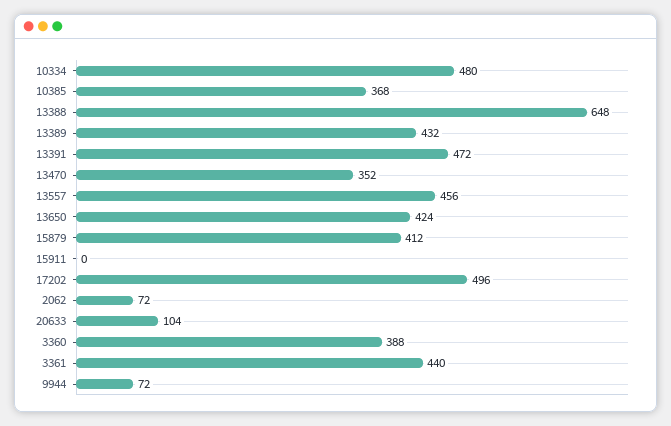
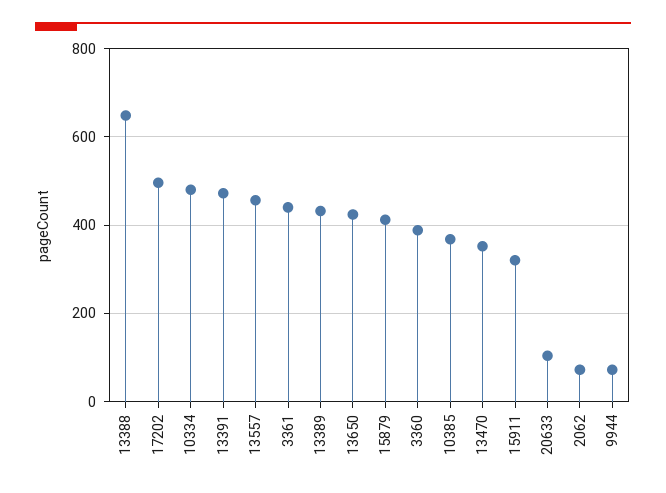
15911: 0 -> 320

